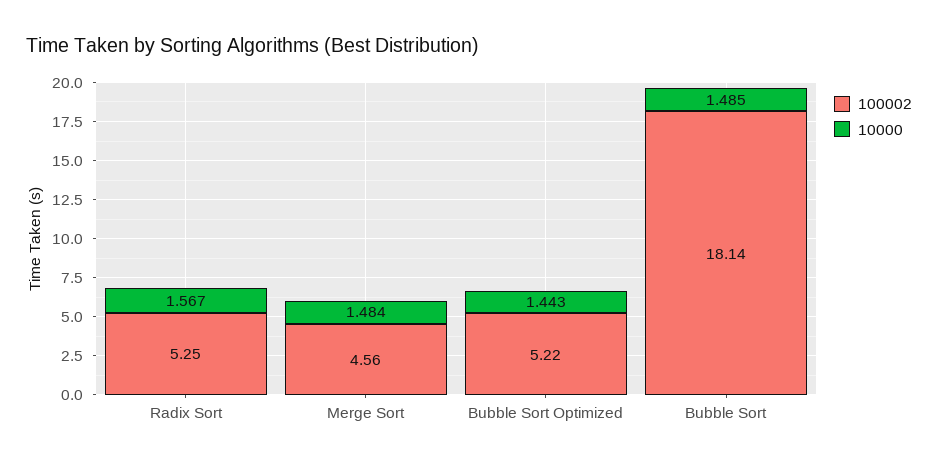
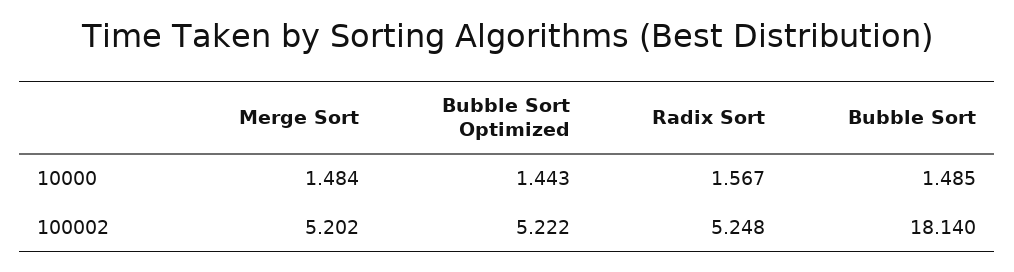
100002, Merge Sort: 4.56 -> 5.202

